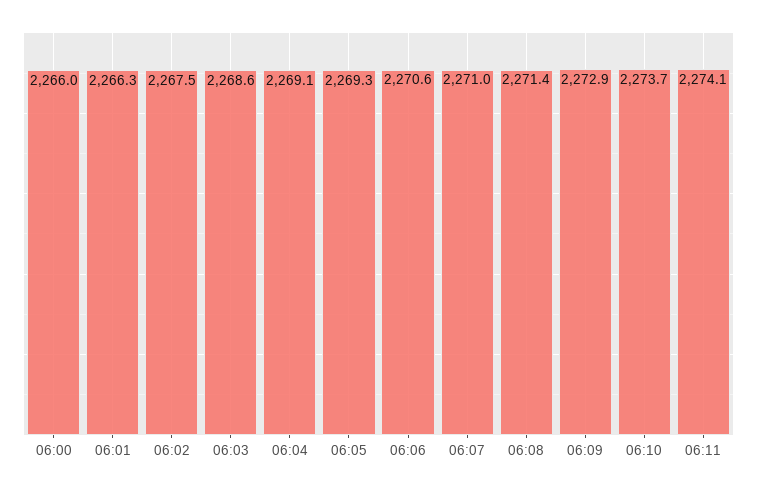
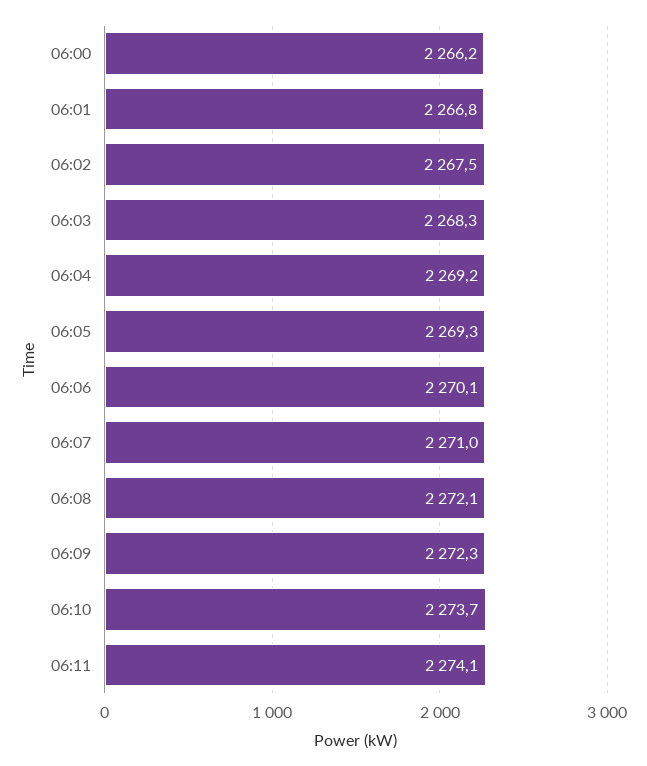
06:00: 2266 -> 2266.2
06:01: 2266.3 -> 2266.8
06:03: 2268.6 -> 2268.3
06:04: 2269.1 -> 2269.2
06:06: 2270.6 -> 2270.1
06:08: 2271.4 -> 2272.1
06:09: 2272.9 -> 2272.3

